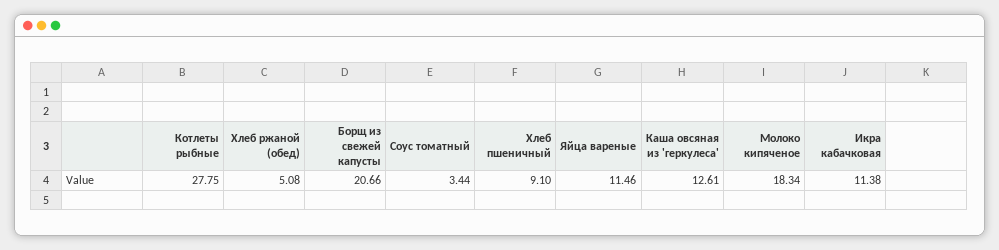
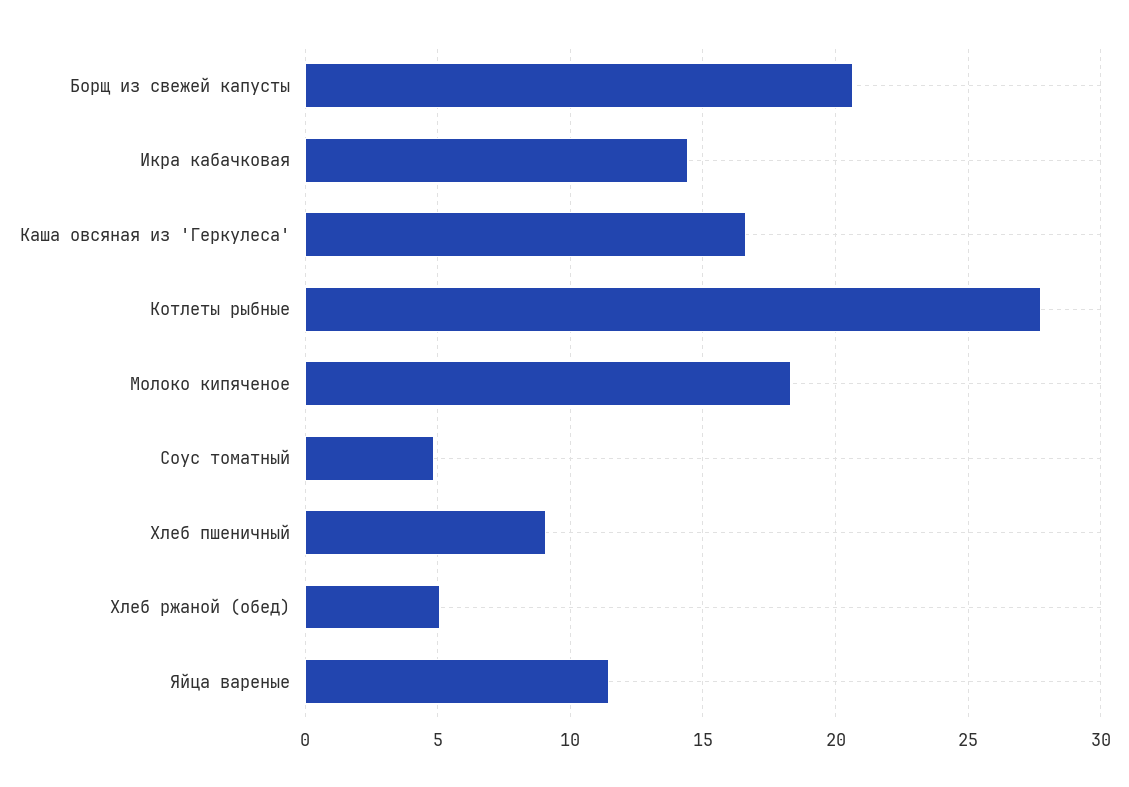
Соус томатный: 3.44 -> 5
Каша овсяная из 'геркулеса': 12.61 -> 16.5
Икра кабачковая: 11.38 -> 14.5

